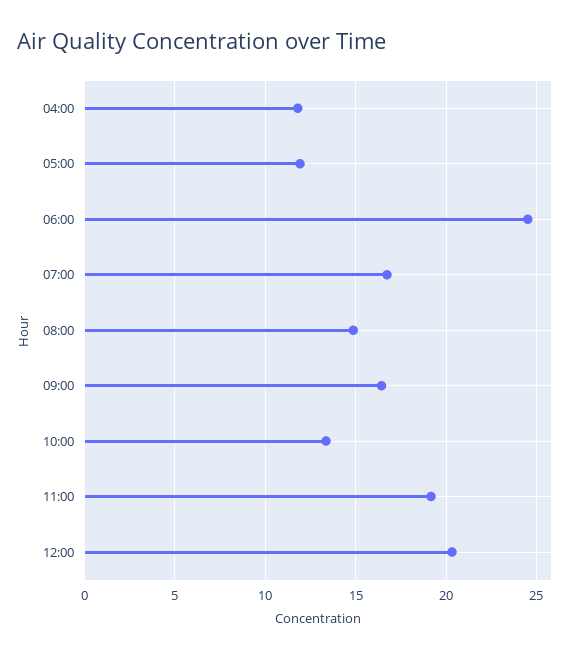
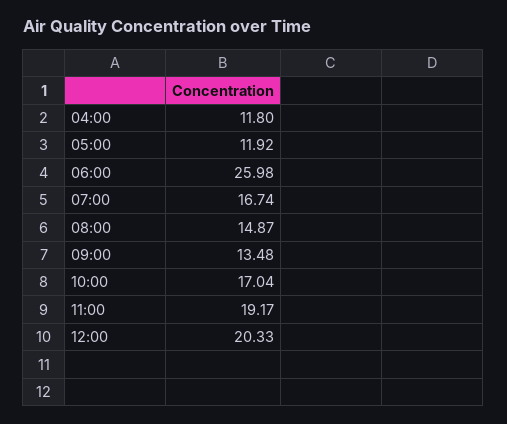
06:00: 24.5 -> 25.98
09:00: 16.5 -> 13.48
10:00: 13.5 -> 17.04

